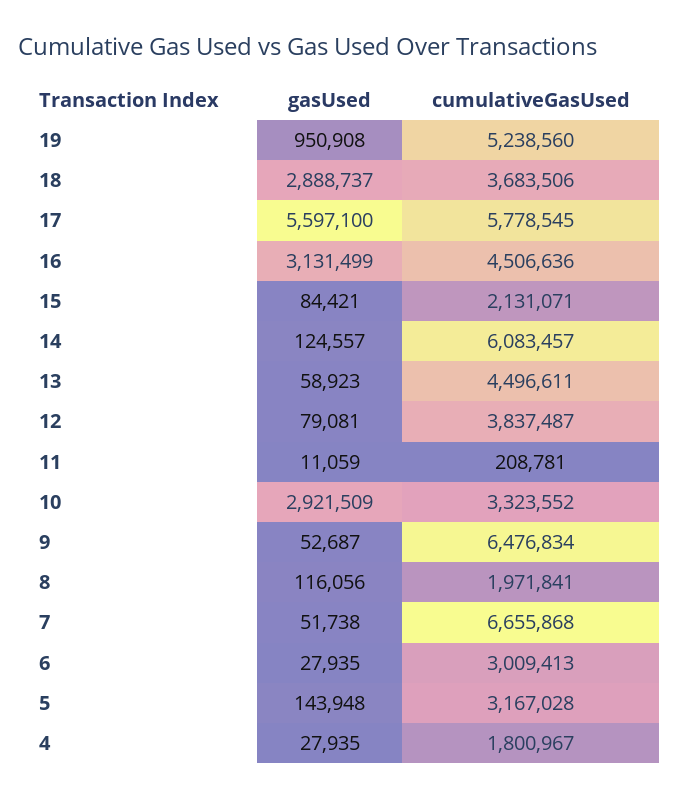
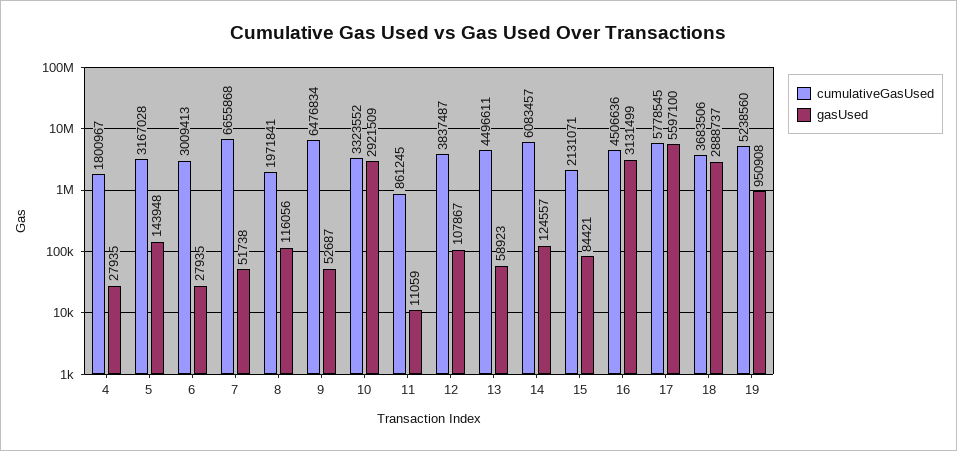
gasUsed, 12: 79081 -> 107867
cumulativeGasUsed, 11: 208781 -> 861245

